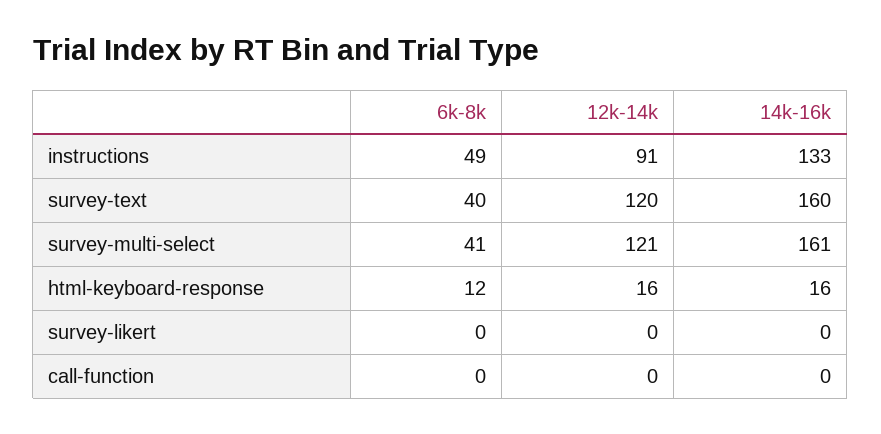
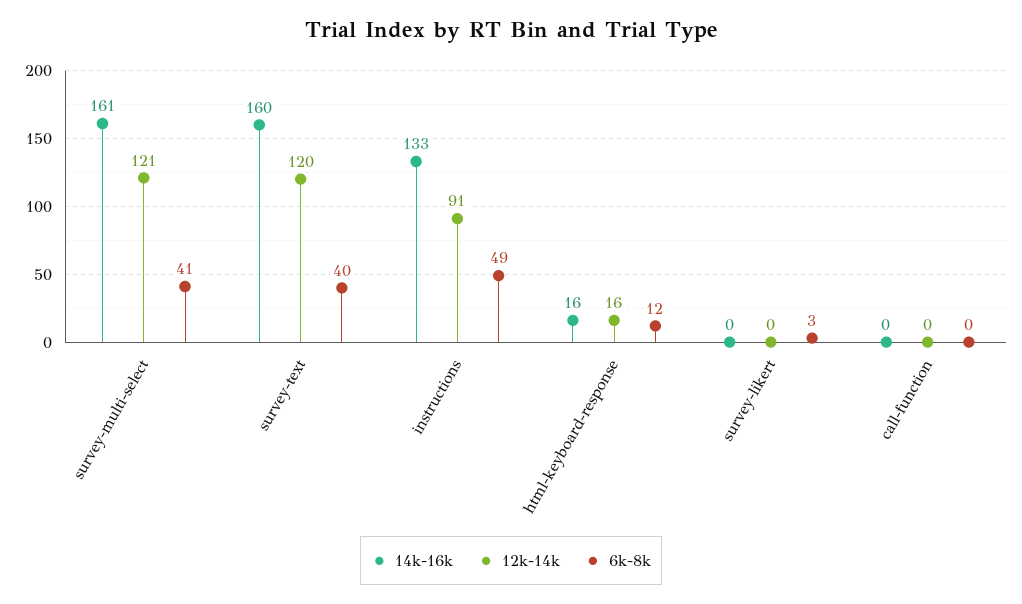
6k-8k, survey-likert: 0 -> 3

